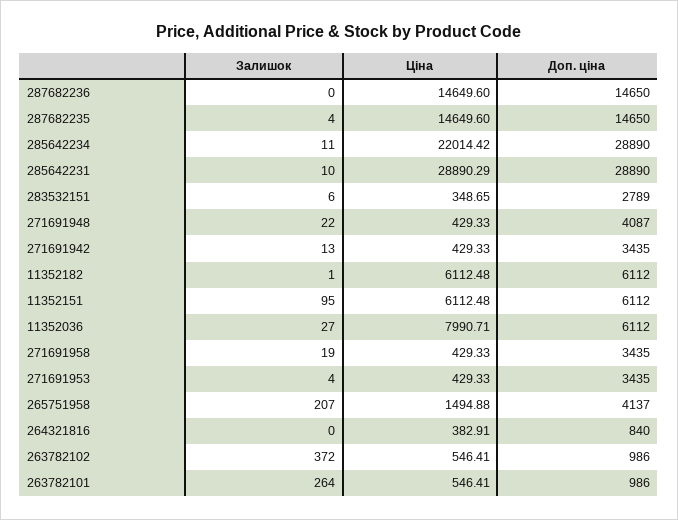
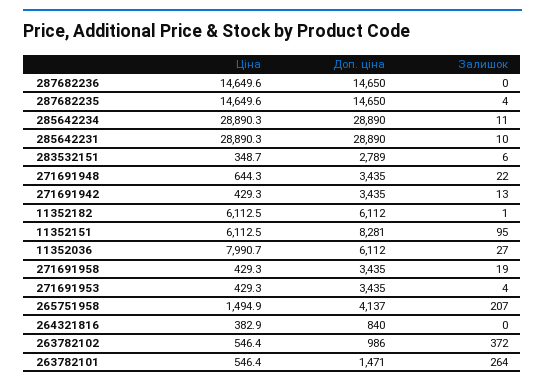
Ціна, 285642234: 22014.42 -> 28890.3
Ціна, 271691948: 429.33 -> 644.3
Доп. ціна, 271691948: 4087 -> 3435
Доп. ціна, 11352151: 6112 -> 8281
Доп. ціна, 263782101: 986 -> 1471

